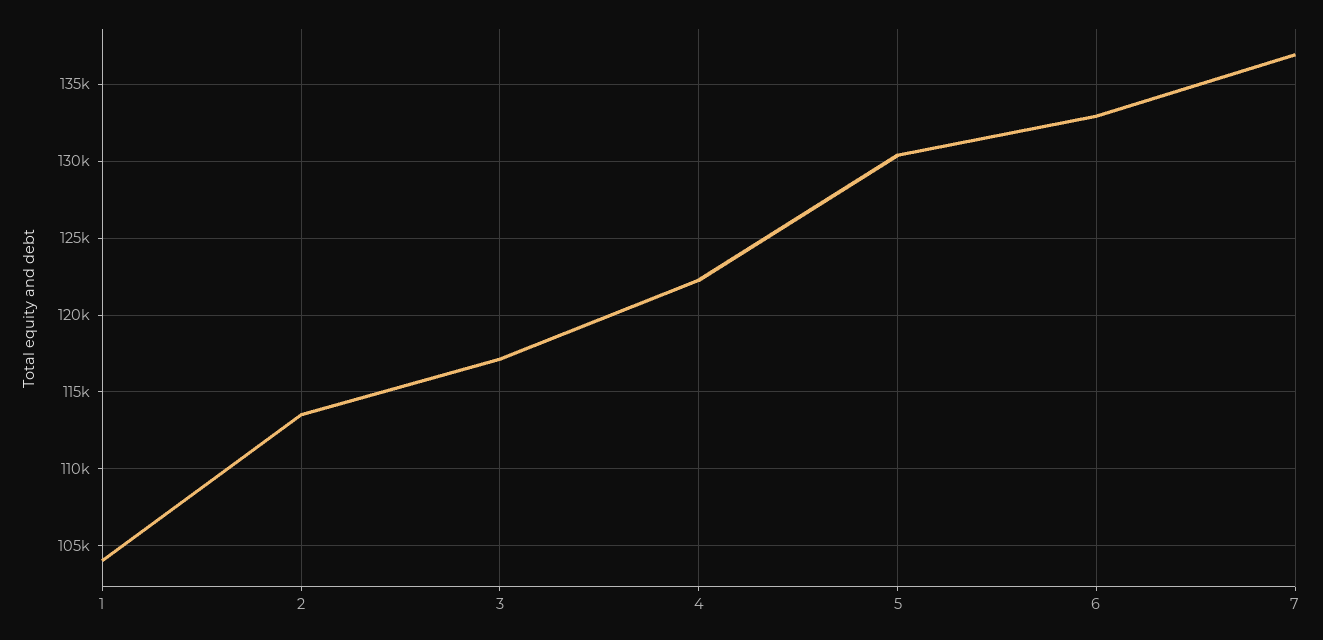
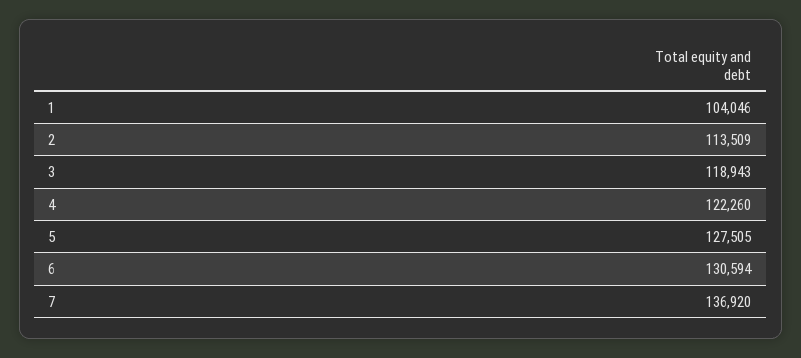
3: 117000 -> 118943
5: 130500 -> 127505
6: 133000 -> 130594

